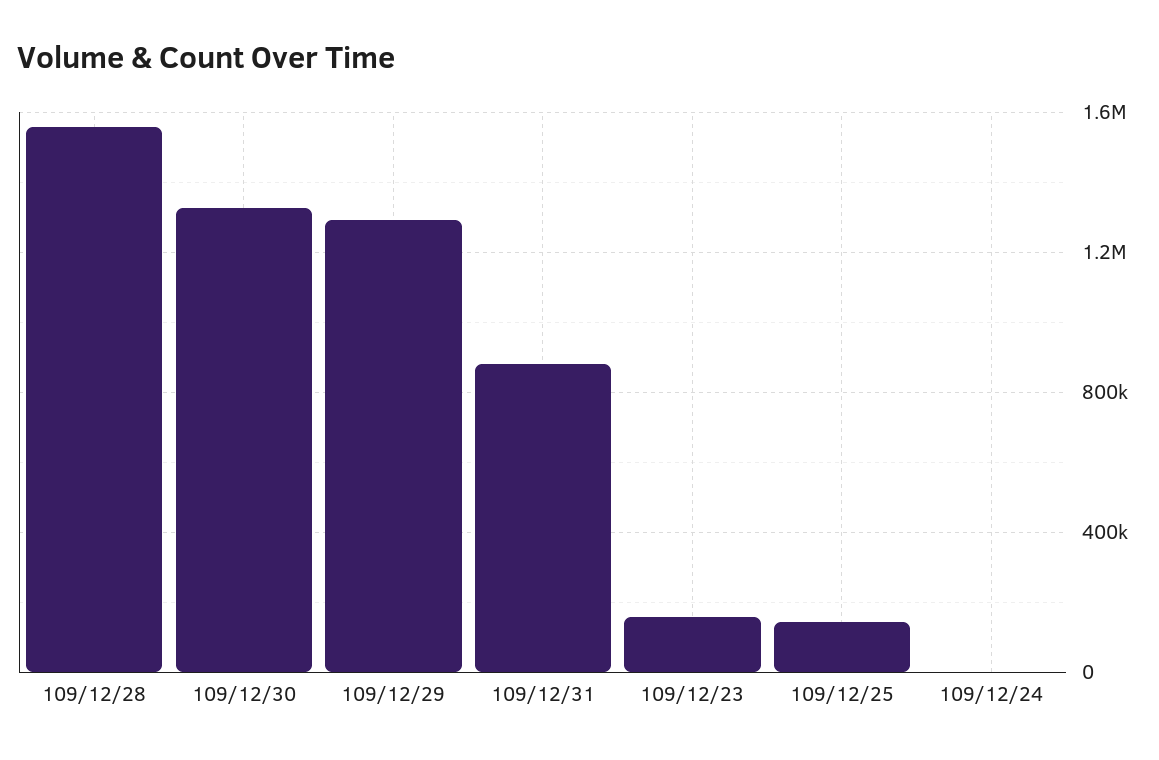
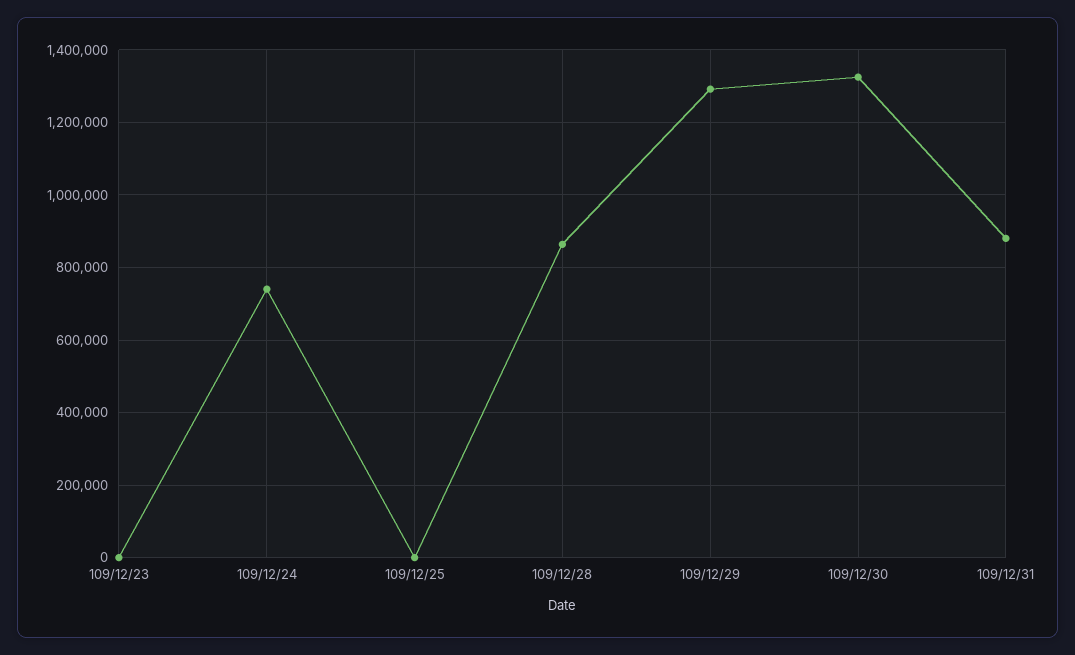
109/12/28: 1550000 -> 860000
109/12/23: 150000 -> 0
109/12/25: 150000 -> 0
109/12/24: 0 -> 740000

